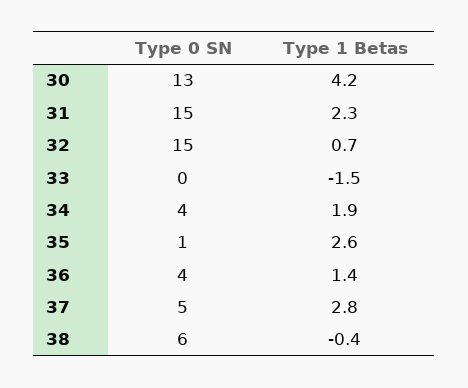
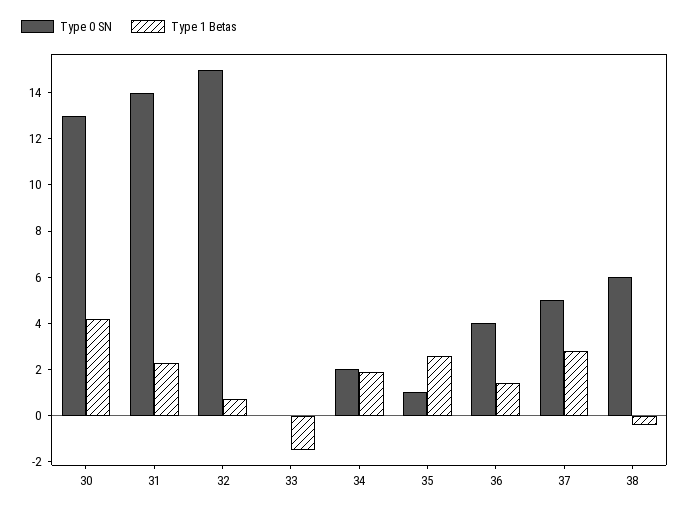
Type 0 SN, 31: 15 -> 14
Type 0 SN, 34: 4 -> 2

